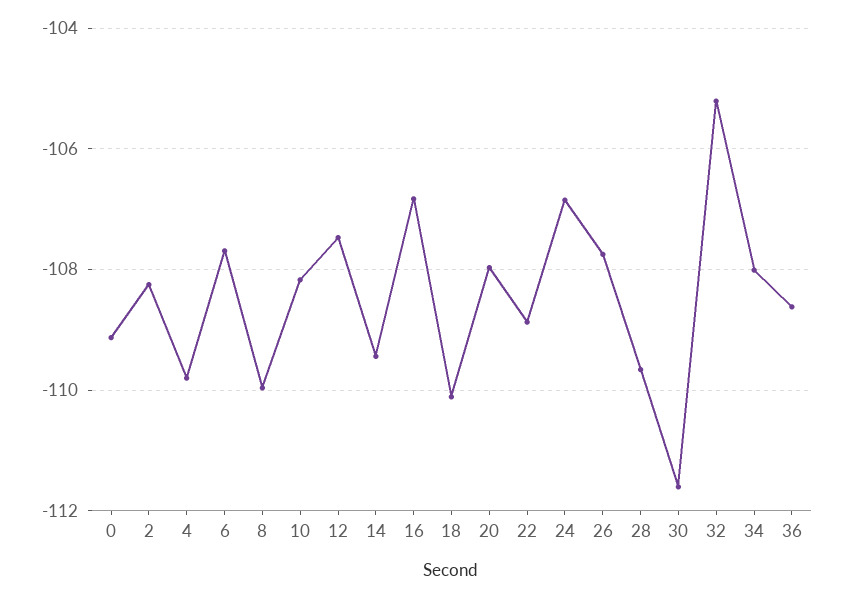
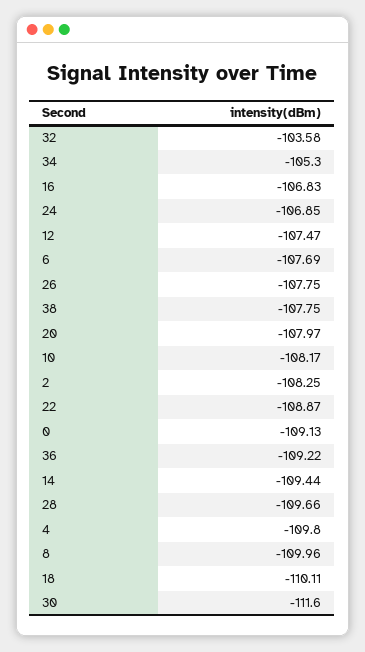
32: -105.2 -> -103.58
34: -108 -> -105.3
36: -108.6 -> -109.22
38: none -> -107.75

